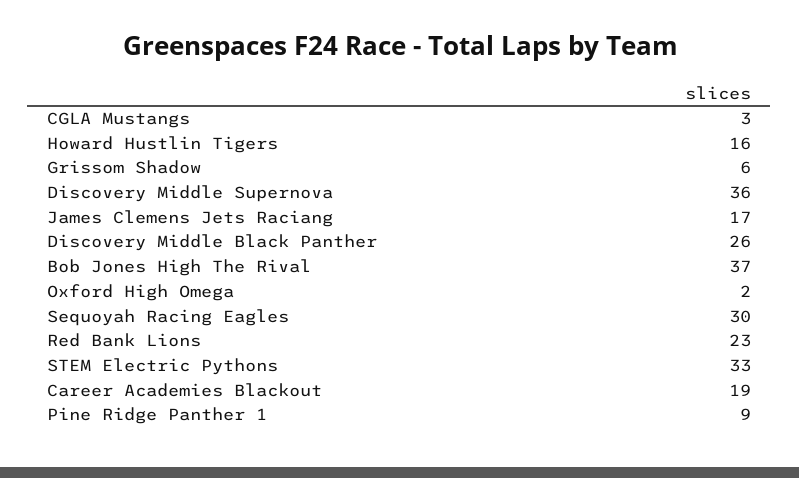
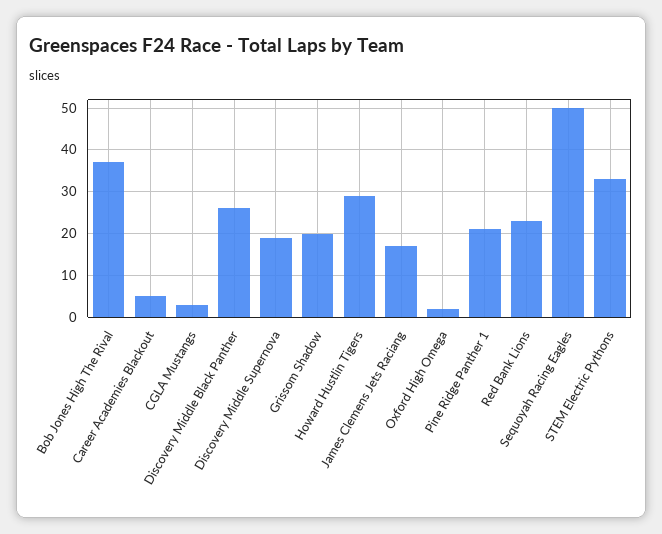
Howard Hustlin Tigers: 16 -> 30
Grissom Shadow: 6 -> 20
Discovery Middle Supernova: 36 -> 20
Sequoyah Racing Eagles: 30 -> 50
Career Academies Blackout: 19 -> 5
Pine Ridge Panther 1: 9 -> 20

